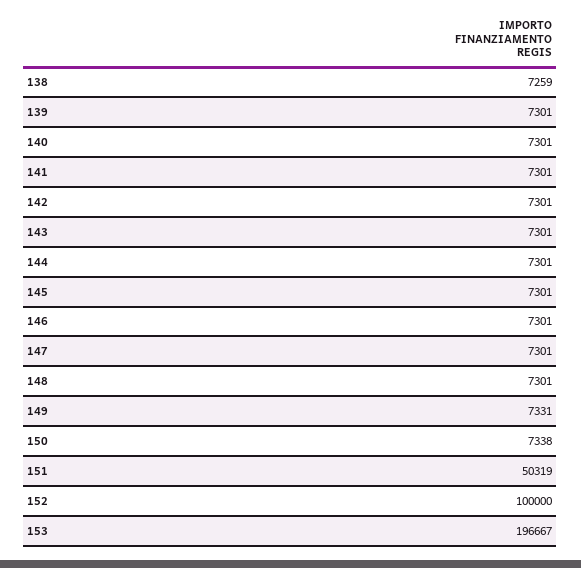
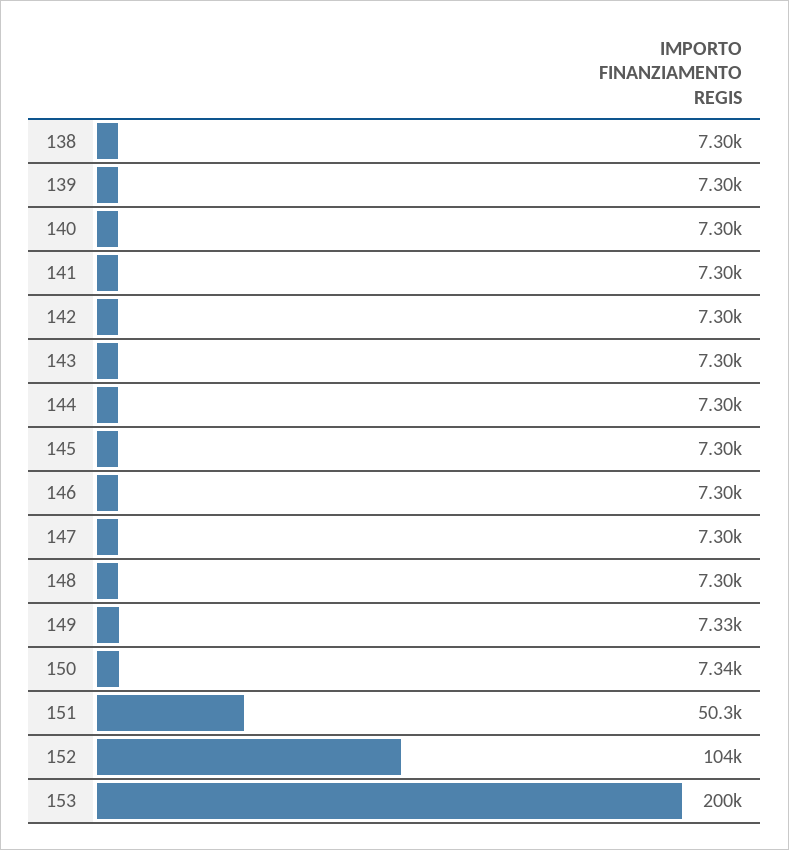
138: 7259 -> 7300
152: 100000 -> 104000
153: 196667 -> 200000

